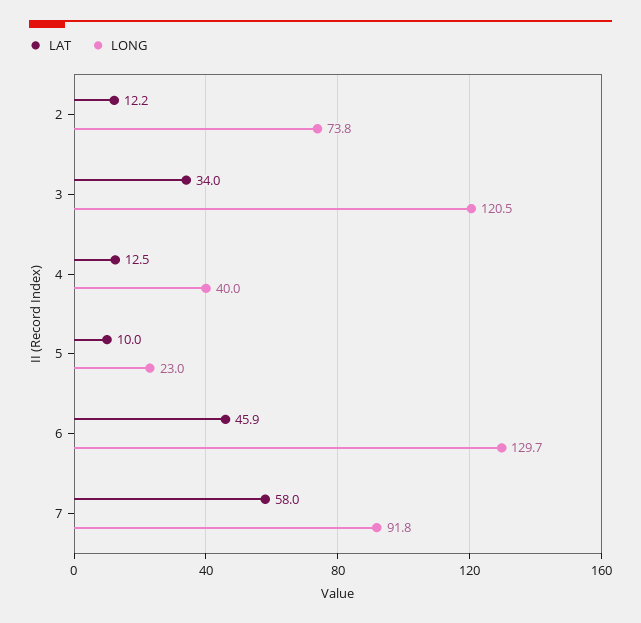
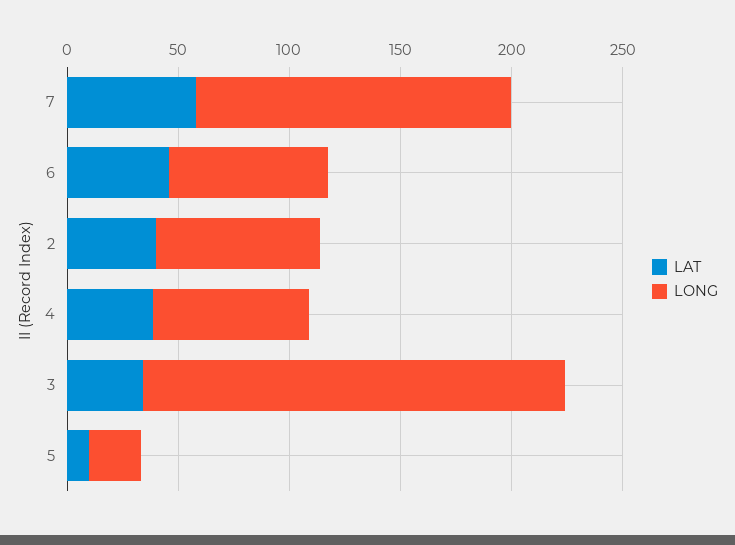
LAT, 2: 12.2 -> 40
LONG, 3: 120.5 -> 190
LAT, 4: 12.5 -> 40
LONG, 4: 40 -> 70
LONG, 6: 129.7 -> 70
LONG, 7: 91.8 -> 140

